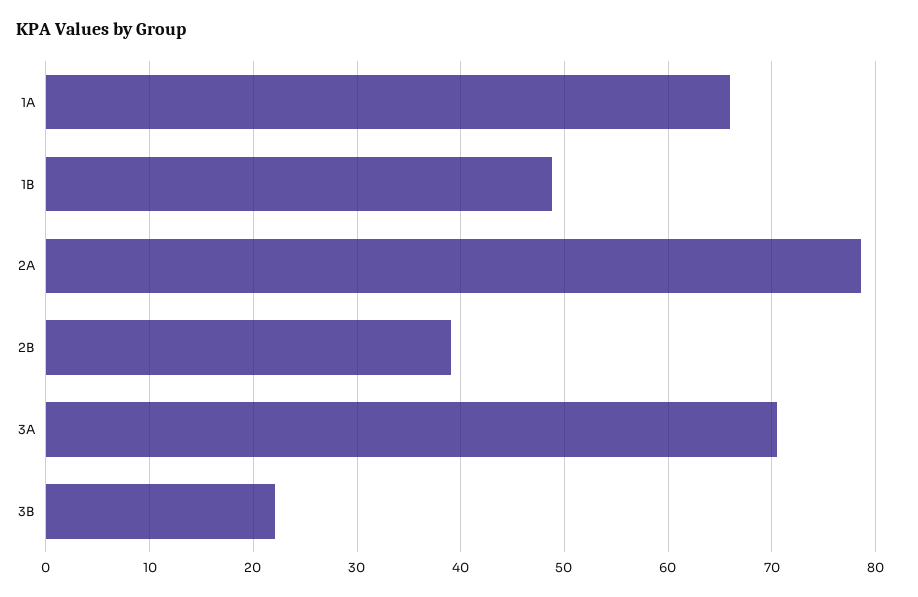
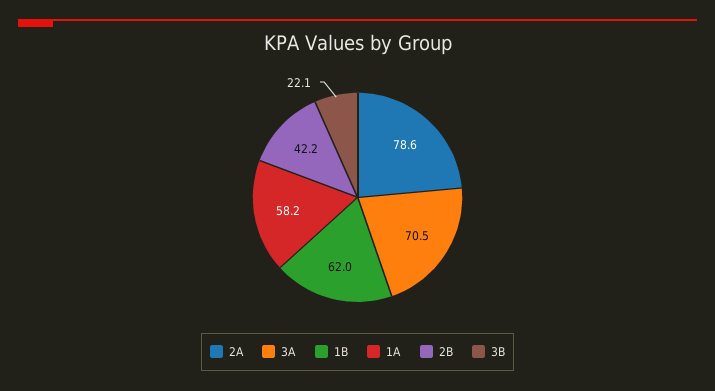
1A: 66 -> 58.2
1B: 49 -> 62
2B: 39 -> 42.2

